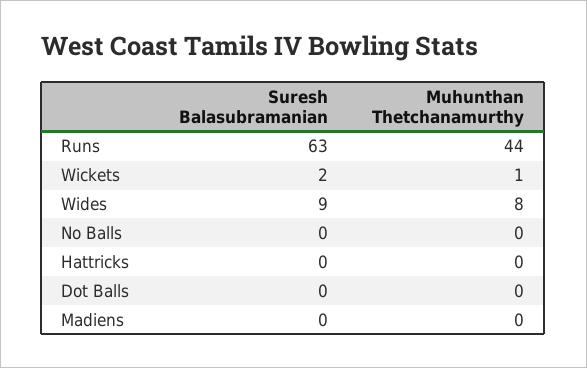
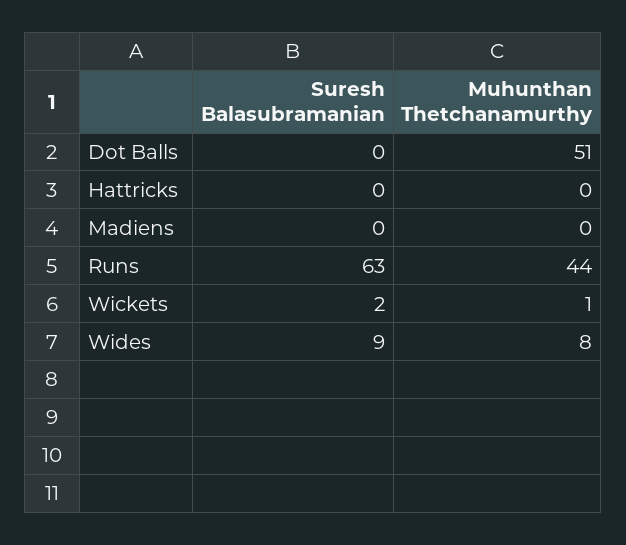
Suresh Balasubramanian, No Balls: 0 -> none
Muhunthan Thetchanamurthy, No Balls: 0 -> none
Muhunthan Thetchanamurthy, Dot Balls: 0 -> 51

